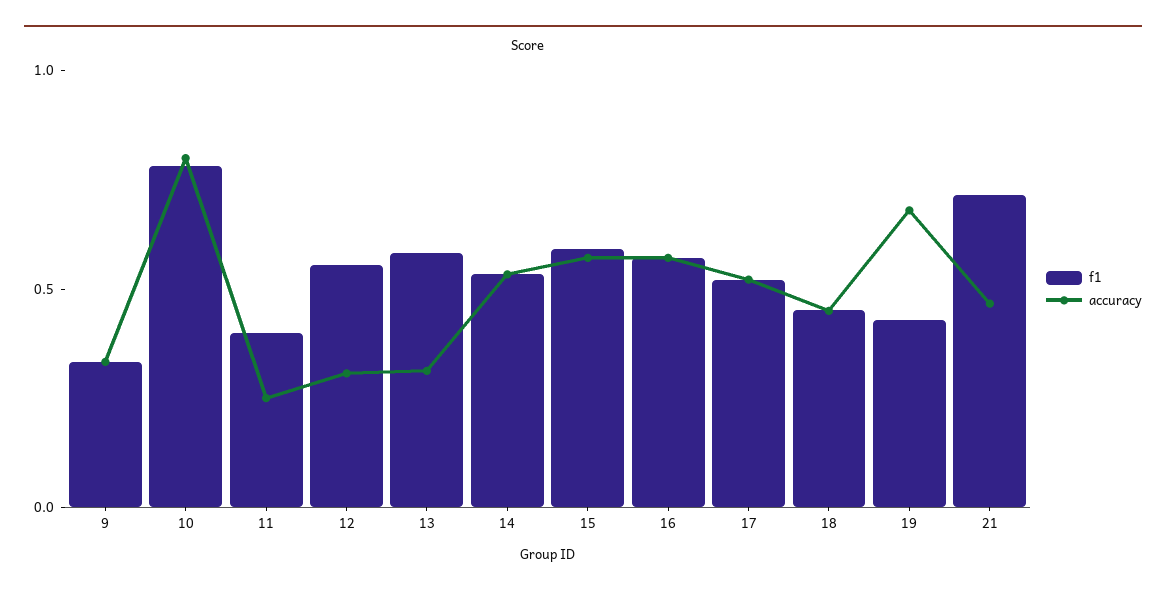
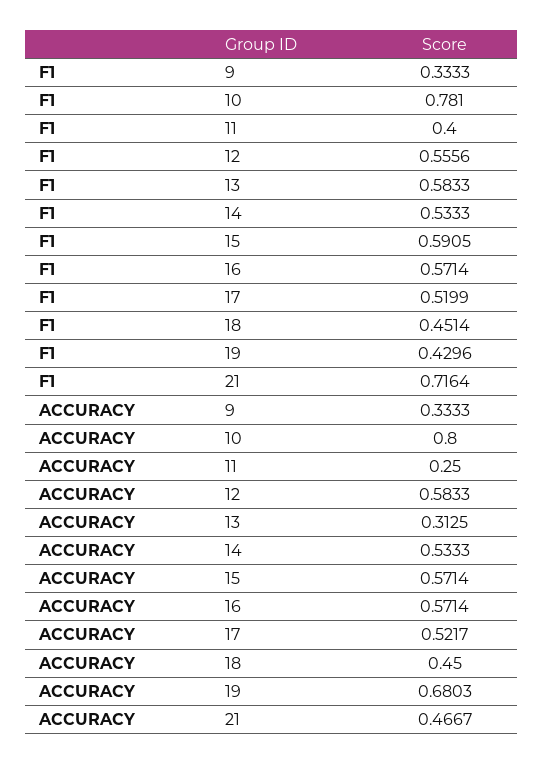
accuracy, 12: 0.3 -> 0.5833

